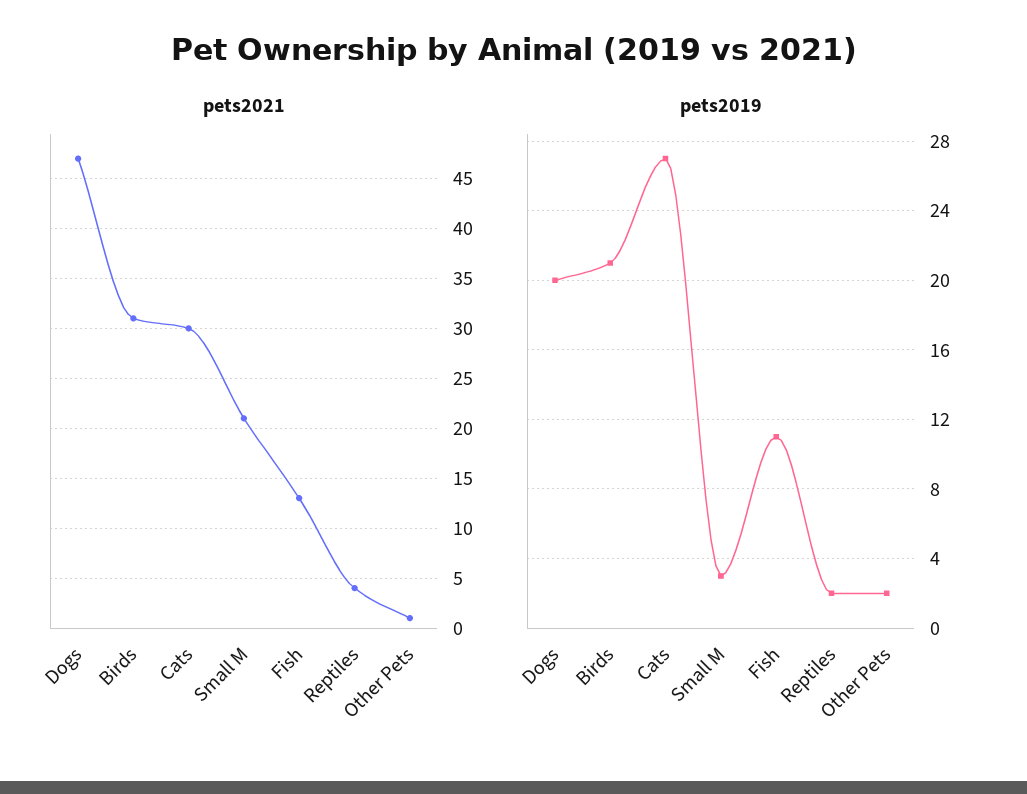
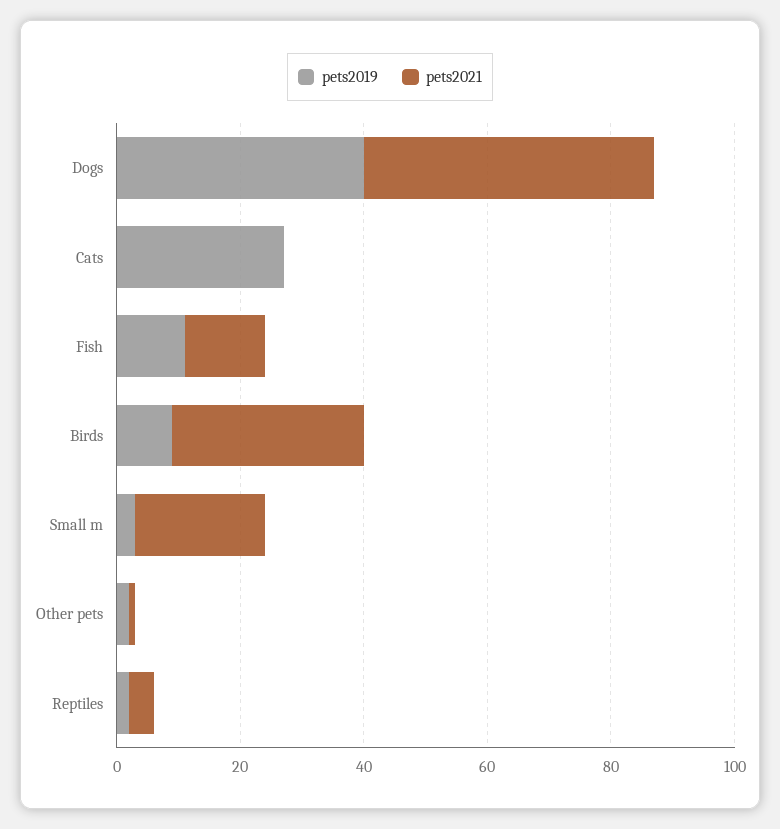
pets2021, Cats: 30 -> 0
pets2019, Dogs: 20 -> 40
pets2019, Birds: 21 -> 10

